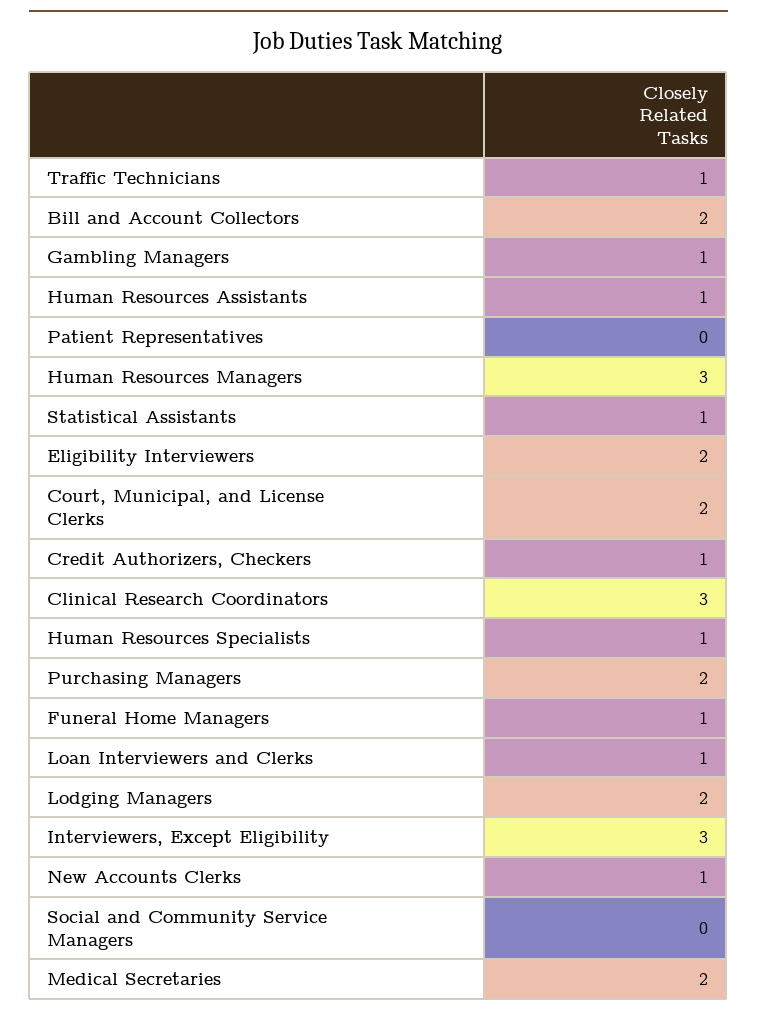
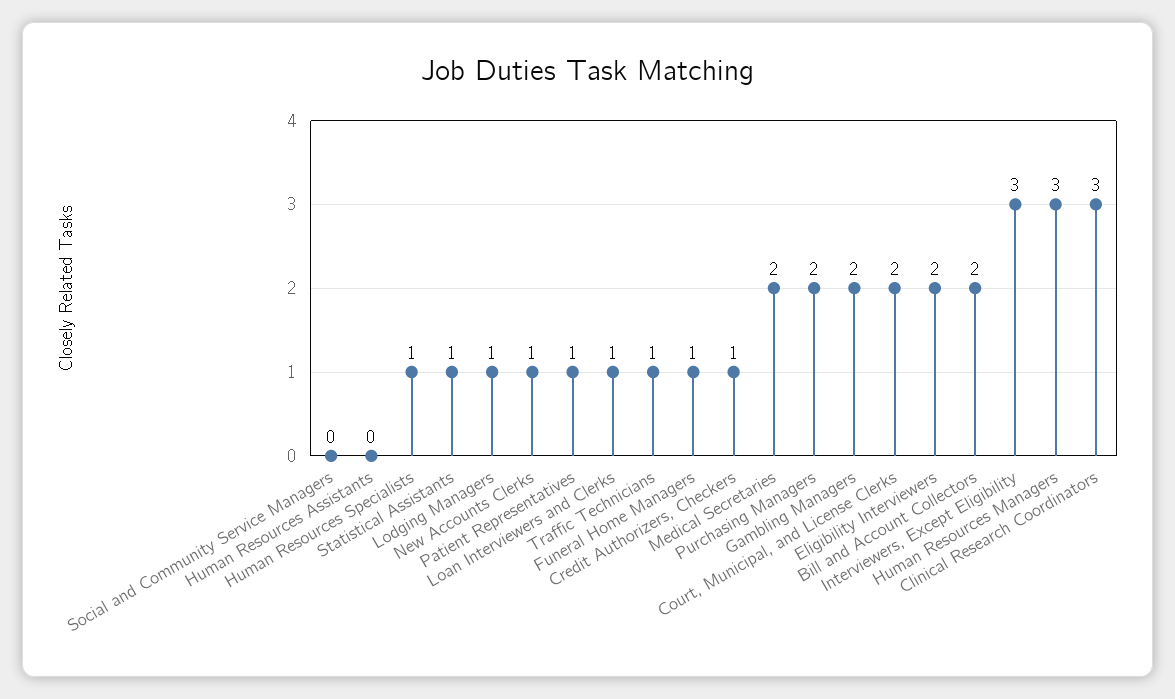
Gambling Managers: 1 -> 2
Human Resources Assistants: 1 -> 0
Patient Representatives: 0 -> 1
Lodging Managers: 2 -> 1

